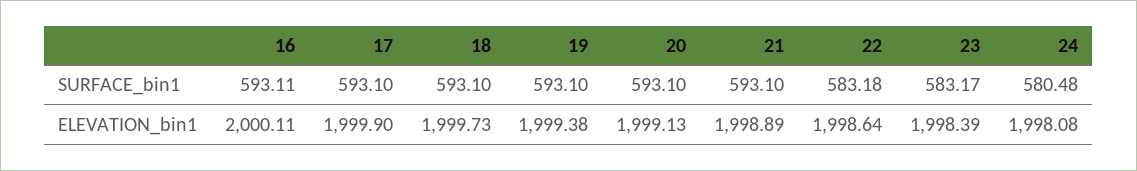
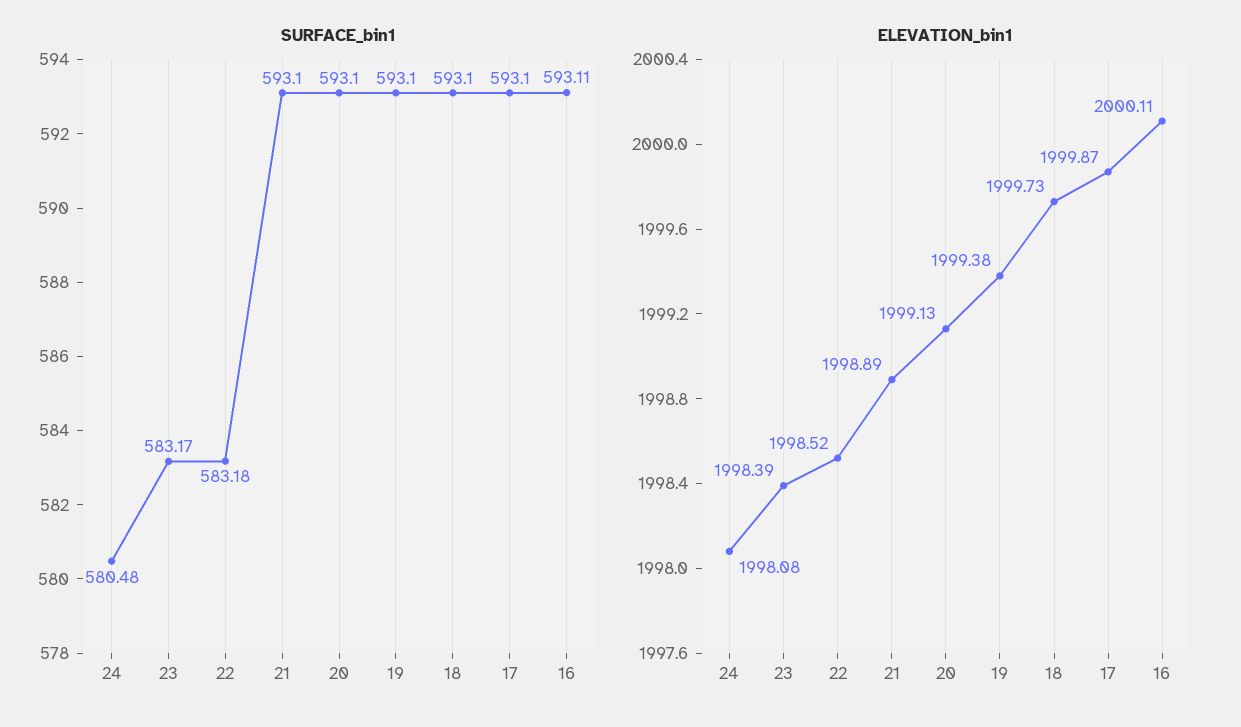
ELEVATION_bin1, 17: 1999.9 -> 1999.87
ELEVATION_bin1, 22: 1998.64 -> 1998.52

